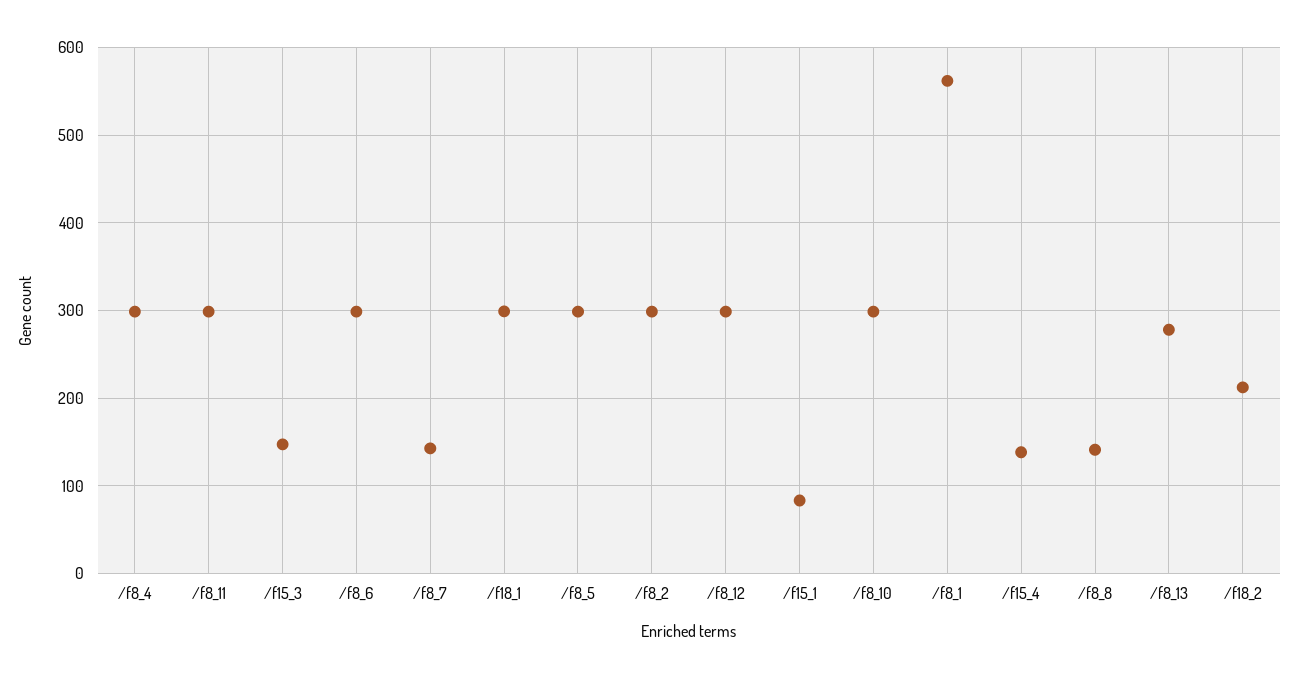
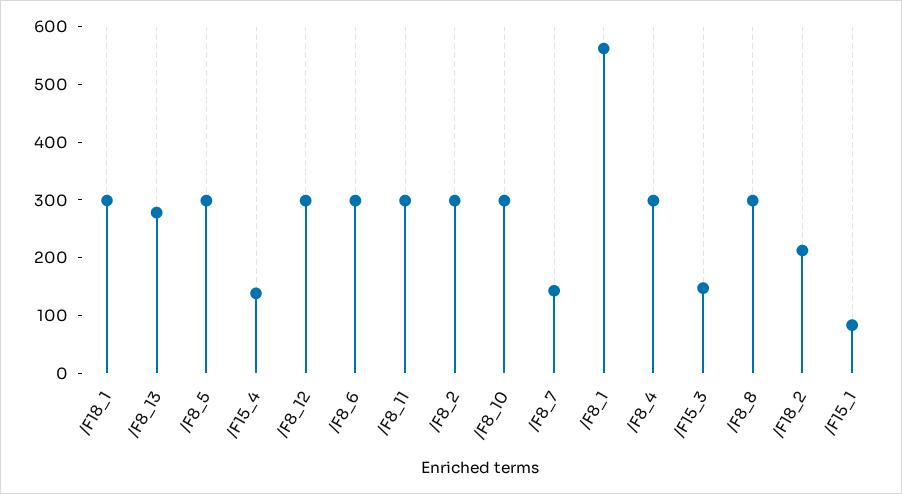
/f8_8: 140 -> 300

